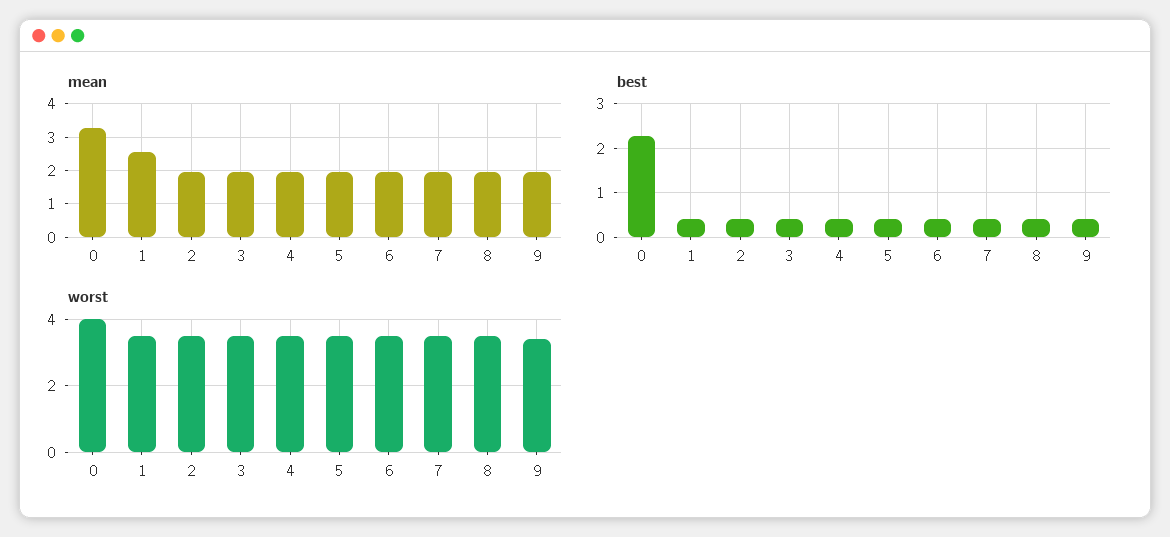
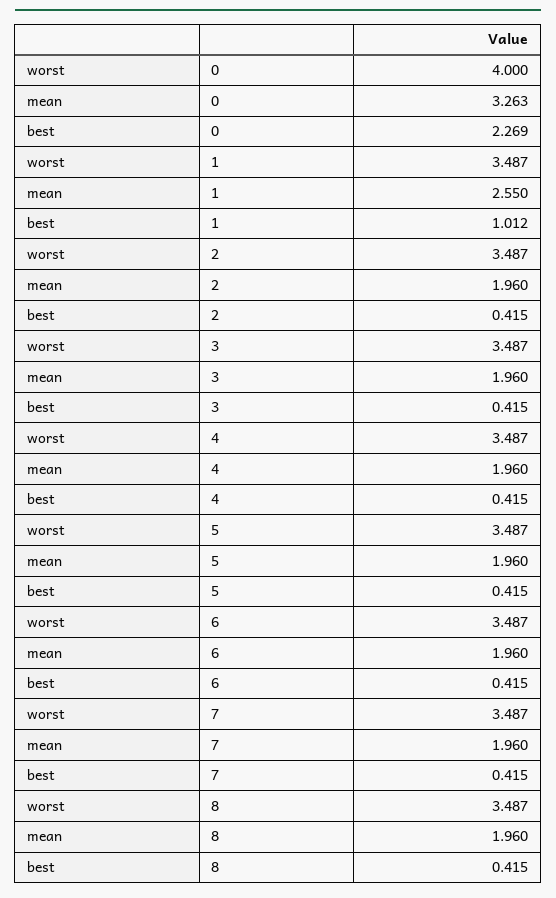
mean, 9: 2 -> none
best, 1: 0.4 -> 1.012
best, 9: 0.4 -> none
worst, 9: 3.4 -> none

